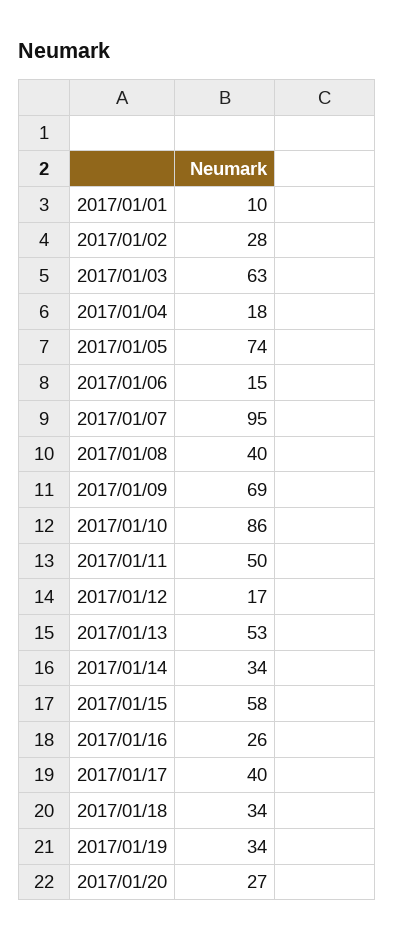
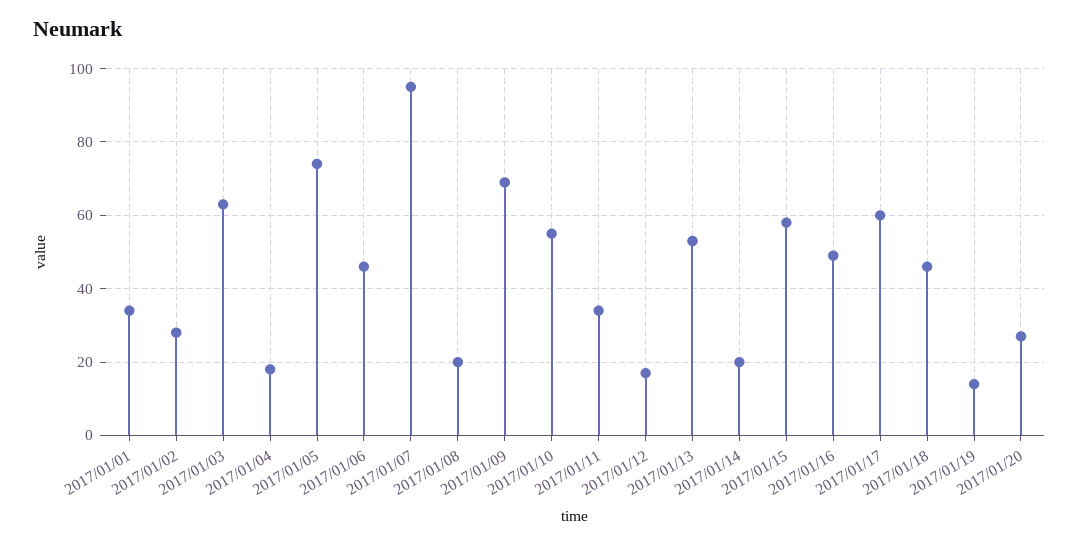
2017/01/01: 10 -> 35
2017/01/06: 15 -> 45
2017/01/08: 40 -> 20
2017/01/10: 86 -> 55
2017/01/11: 50 -> 35
2017/01/14: 34 -> 20
2017/01/16: 26 -> 50
2017/01/17: 40 -> 60
2017/01/18: 34 -> 45
2017/01/19: 34 -> 15

